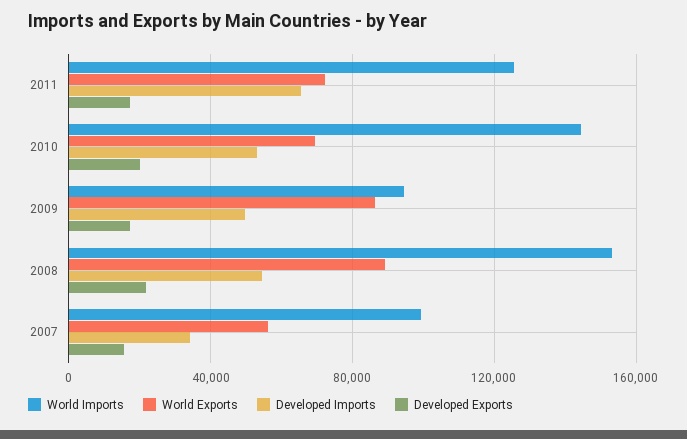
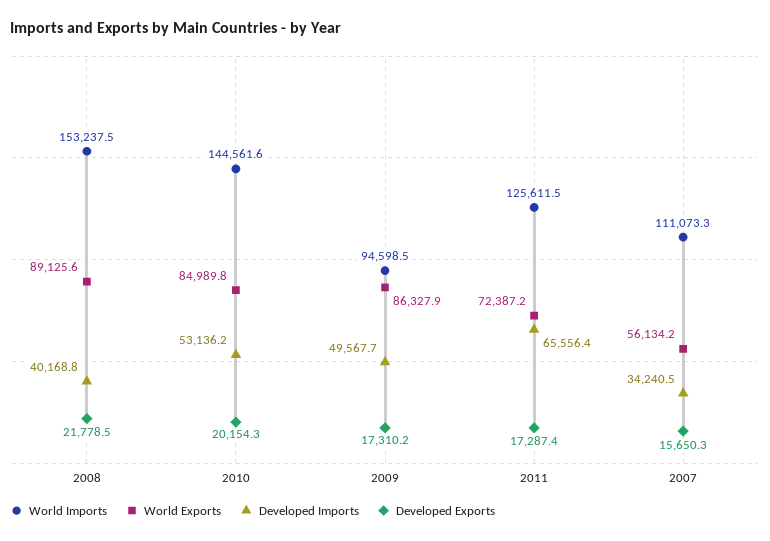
World Exports, 2010: 70000 -> 84989.8
Developed Imports, 2008: 55000 -> 40168.8
World Imports, 2007: 100000 -> 111073.3

